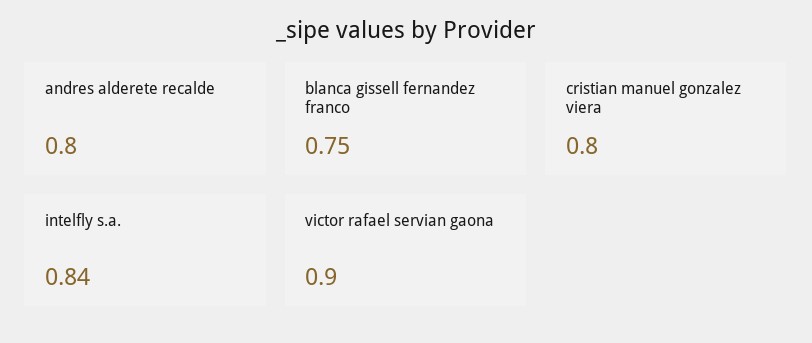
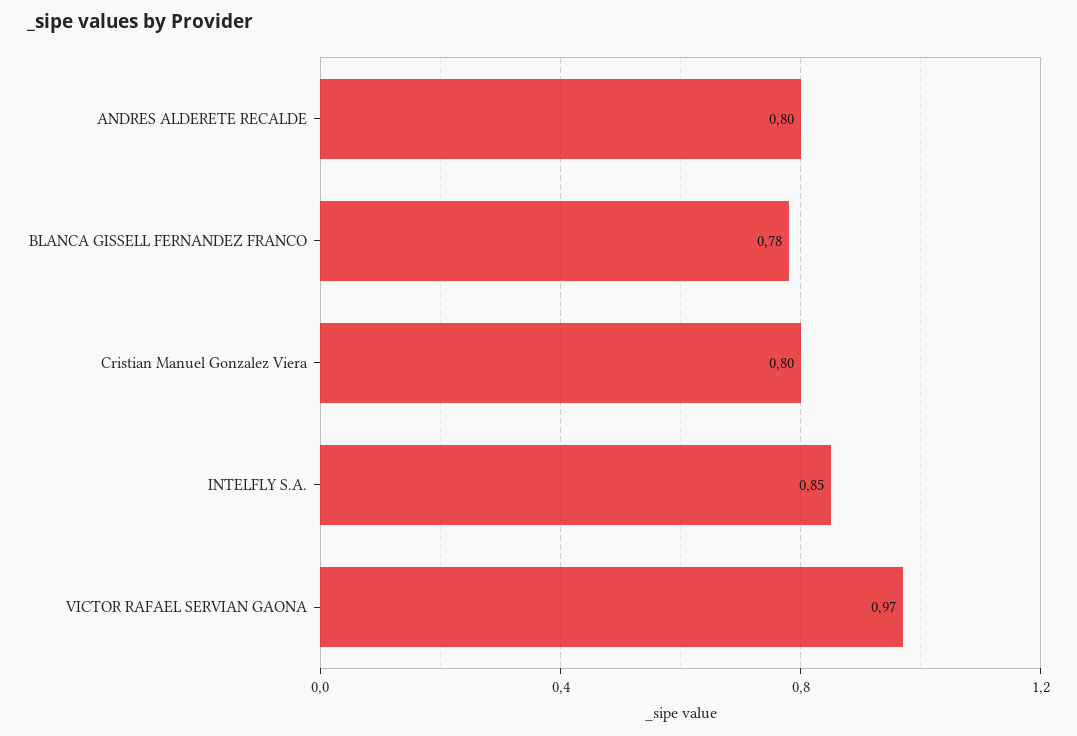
blanca gissell fernandez franco: 0.75 -> 0.78
intelfly s.a.: 0.84 -> 0.85
victor rafael servian gaona: 0.9 -> 0.97

